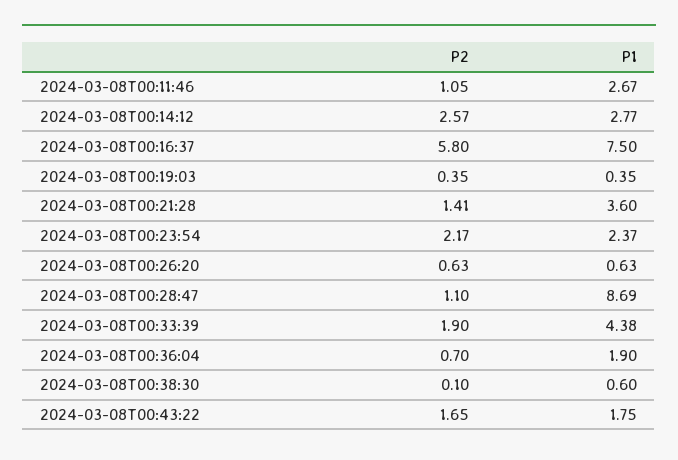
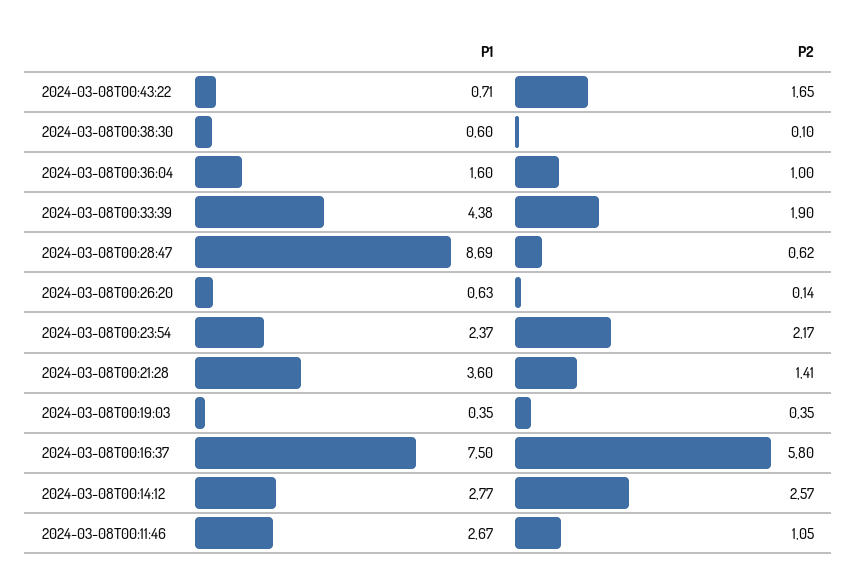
P2, 2024-03-08T00:26:20: 0.63 -> 0.14
P2, 2024-03-08T00:28:47: 1.1 -> 0.62
P2, 2024-03-08T00:36:04: 0.7 -> 1
P1, 2024-03-08T00:36:04: 1.9 -> 1.6
P1, 2024-03-08T00:43:22: 1.75 -> 0.71

